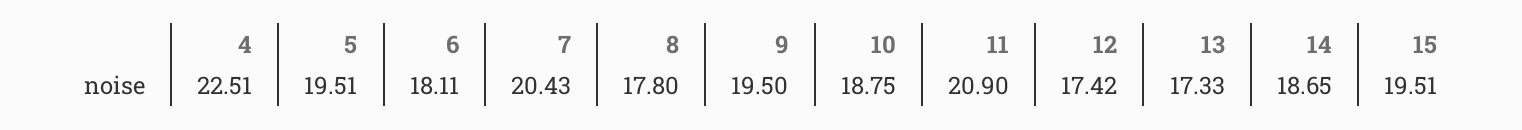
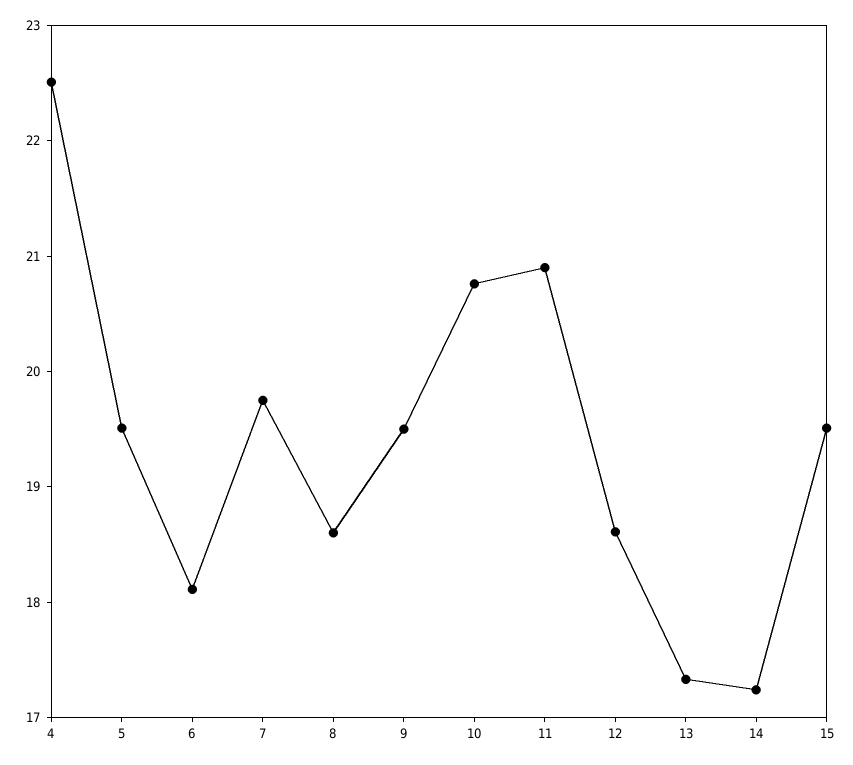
7: 20.43 -> 19.8
8: 17.8 -> 18.6
10: 18.75 -> 20.8
12: 17.42 -> 18.6
14: 18.65 -> 17.2

